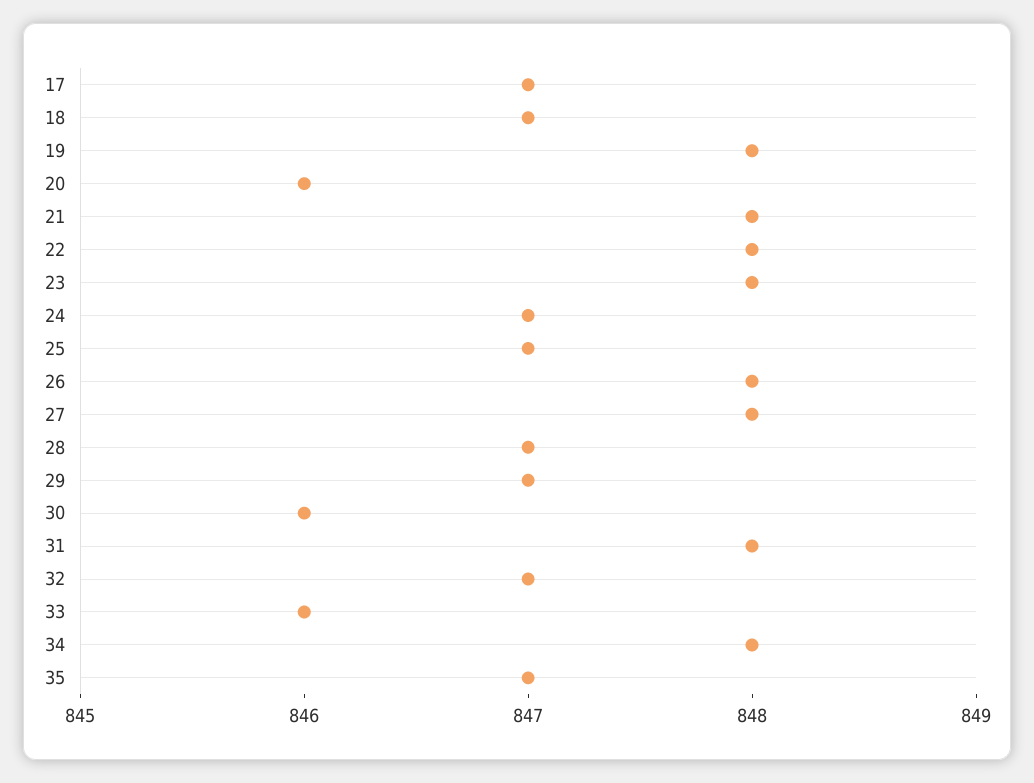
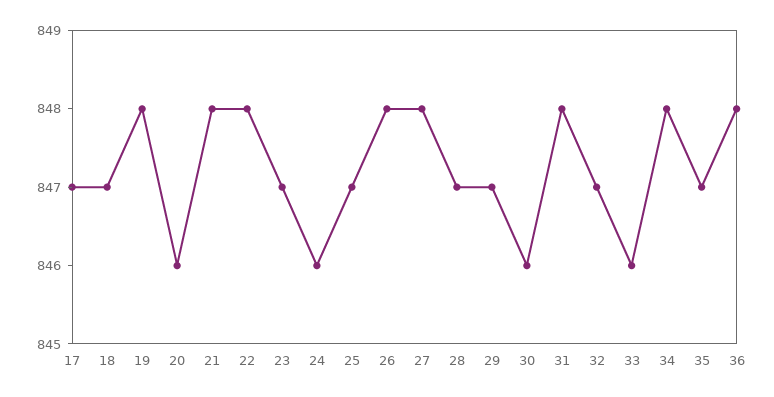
23: 848 -> 847
24: 847 -> 846
36: none -> 848

